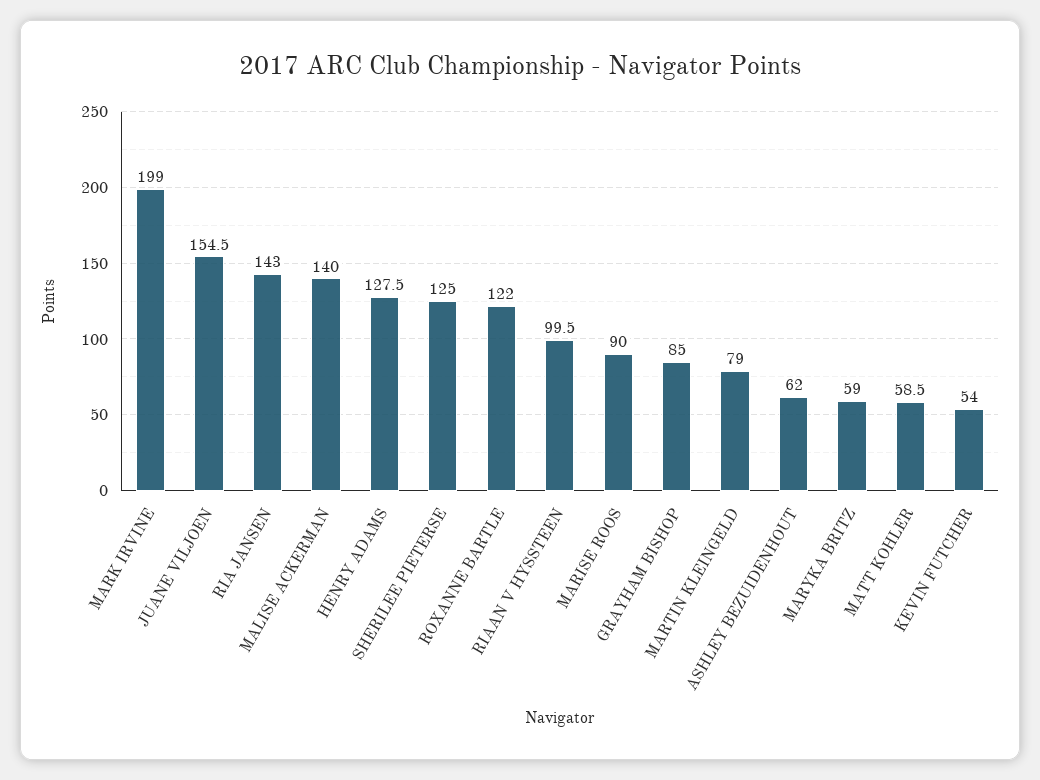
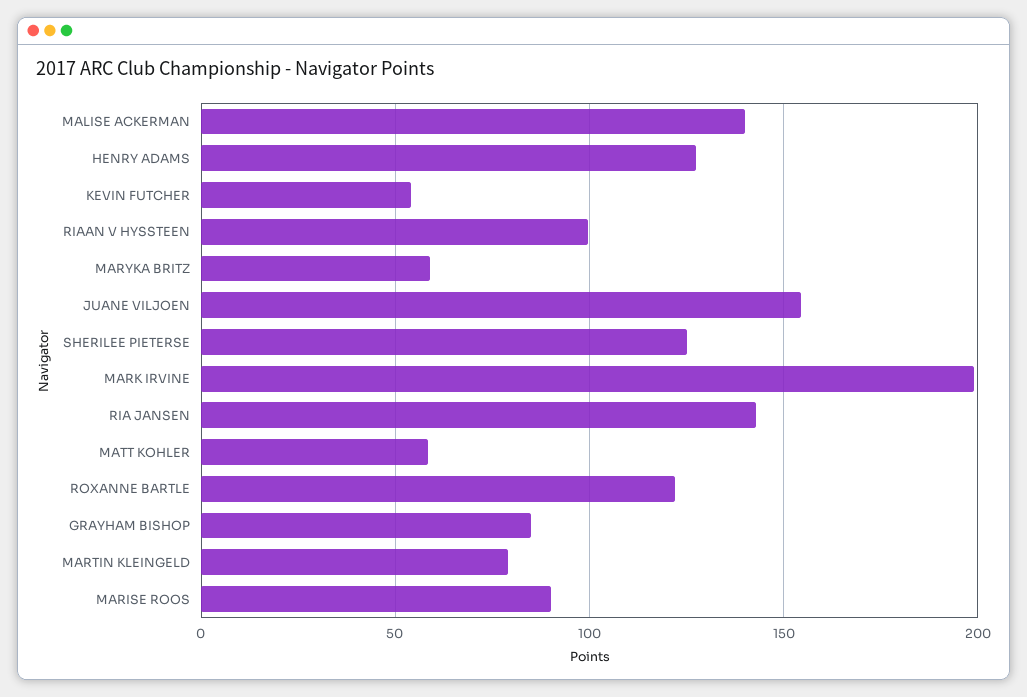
ASHLEY BEZUIDENHOUT: 62 -> none

